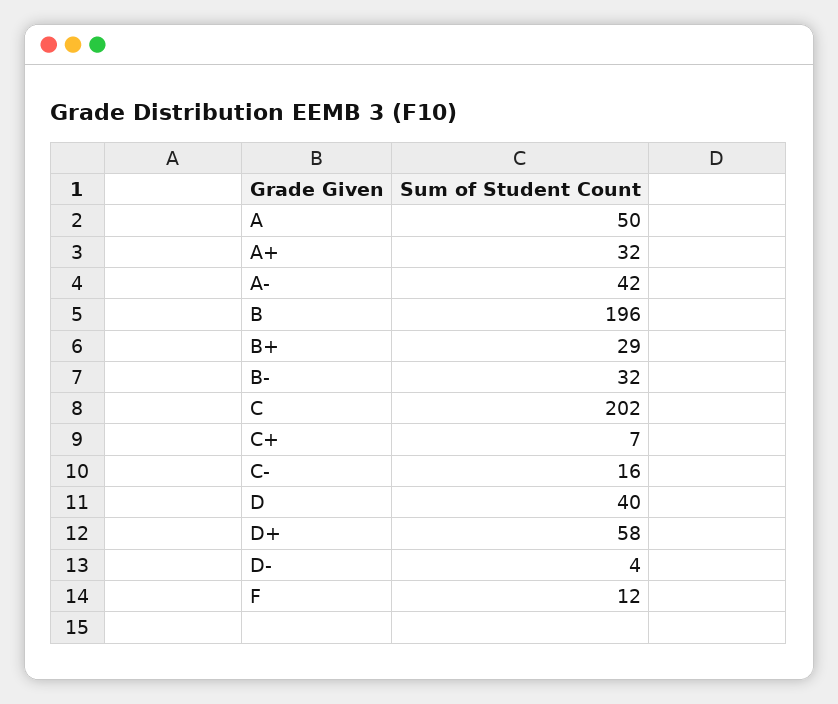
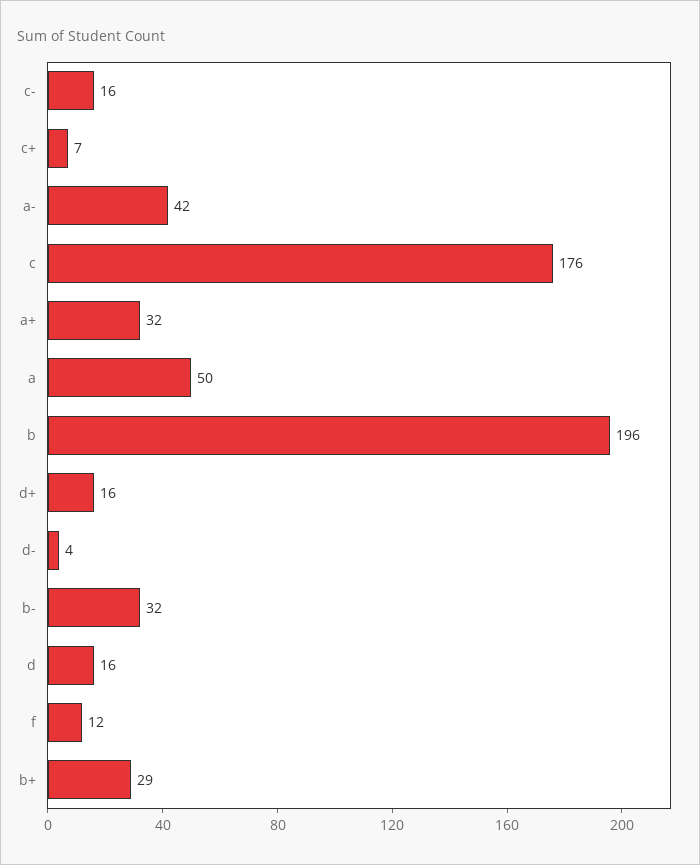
C: 202 -> 176
D: 40 -> 16
D+: 58 -> 16

